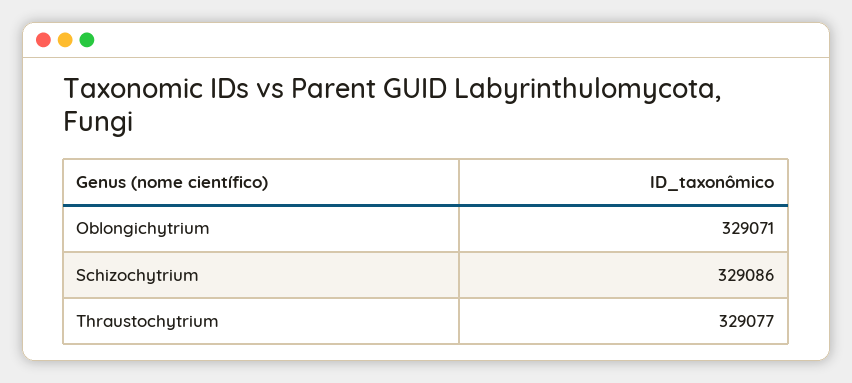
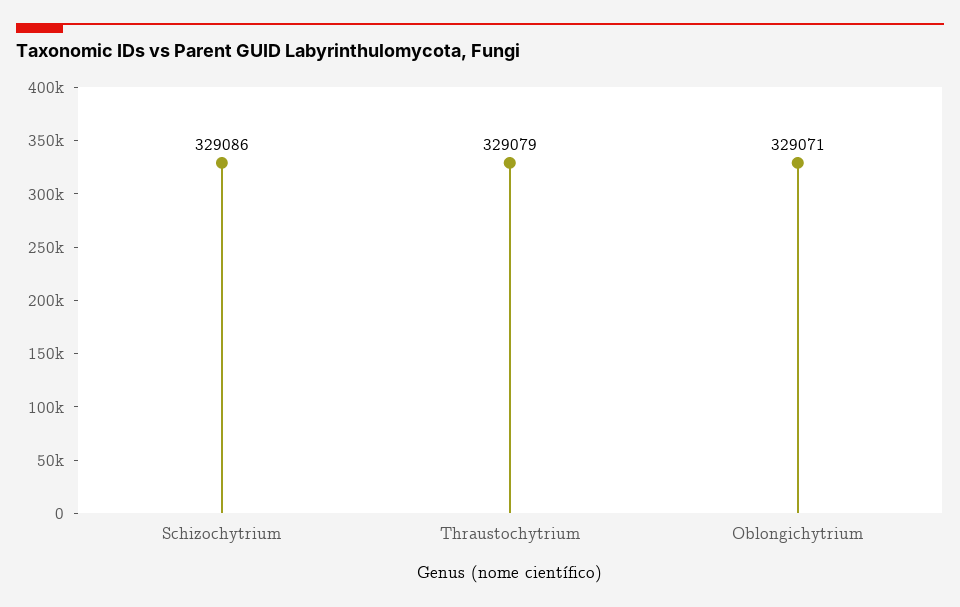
Thraustochytrium: 329077 -> 329079

